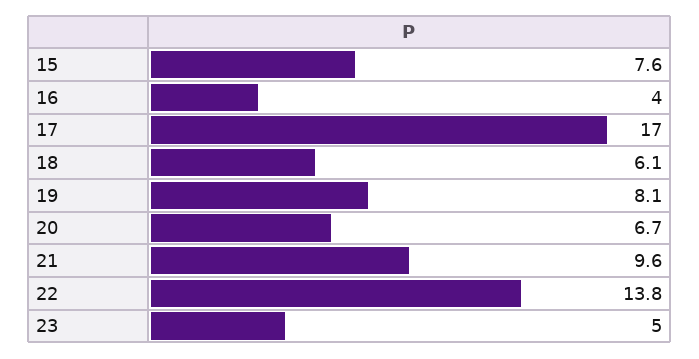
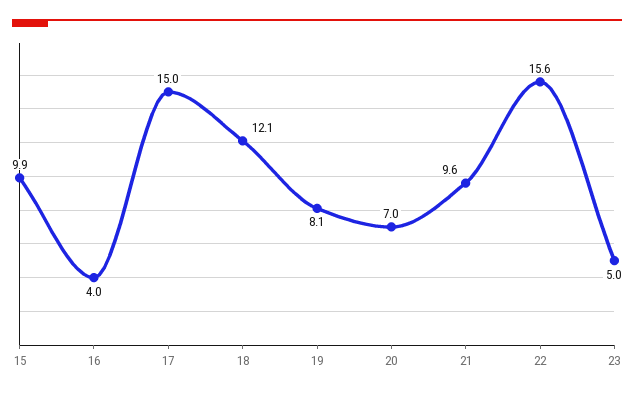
15: 7.6 -> 9.9
17: 17 -> 15
18: 6.1 -> 12.1
20: 6.7 -> 7
22: 13.8 -> 15.6

